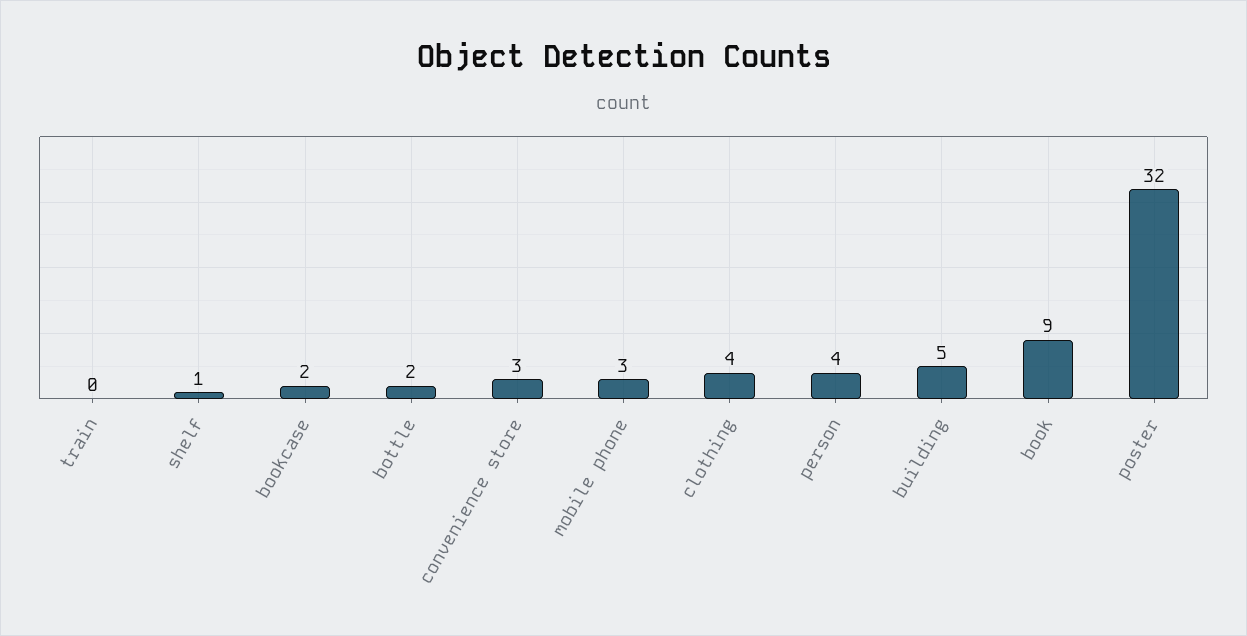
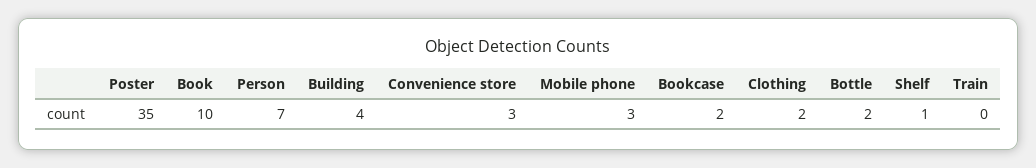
clothing: 4 -> 2
person: 4 -> 7
building: 5 -> 4
book: 9 -> 10
poster: 32 -> 35

